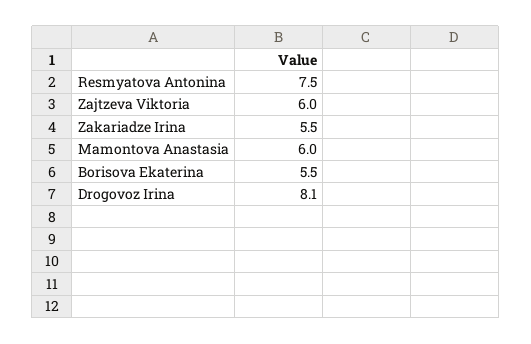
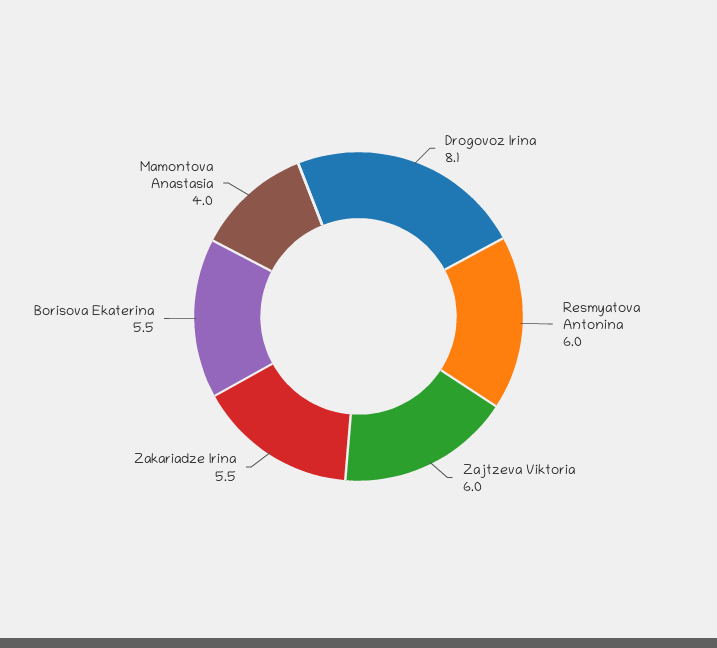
Resmyatova Antonina: 7.5 -> 6
Mamontova Anastasia: 6 -> 4

